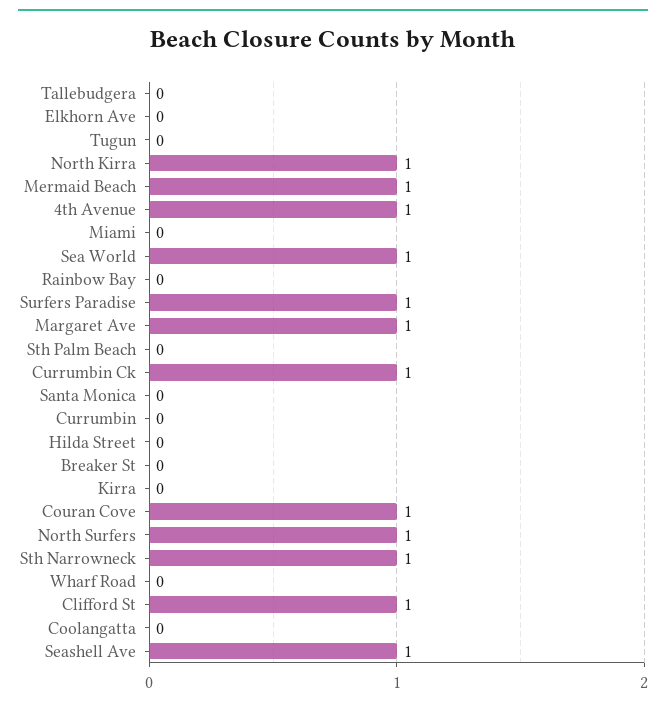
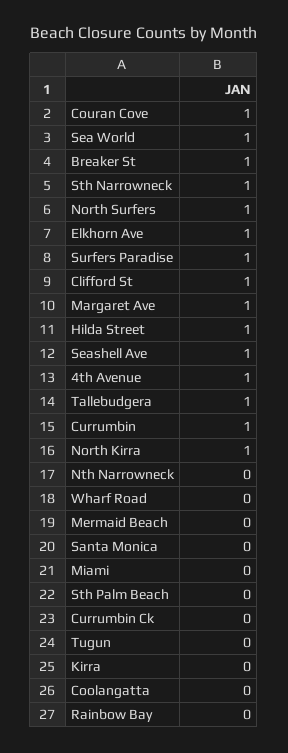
Tallebudgera: 0 -> 1
Elkhorn Ave: 0 -> 1
Mermaid Beach: 1 -> 0
Currumbin Ck: 1 -> 0
Currumbin: 0 -> 1
Hilda Street: 0 -> 1
Breaker St: 0 -> 1
Nth Narrowneck: none -> 0

